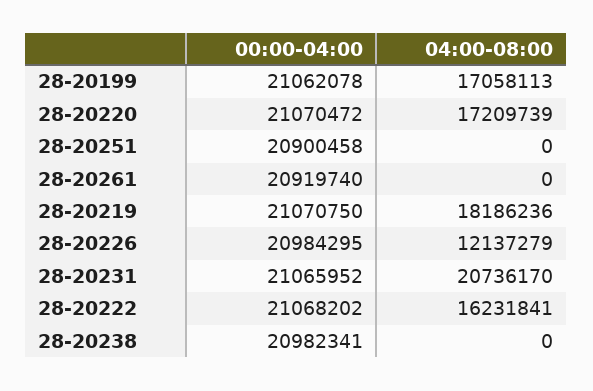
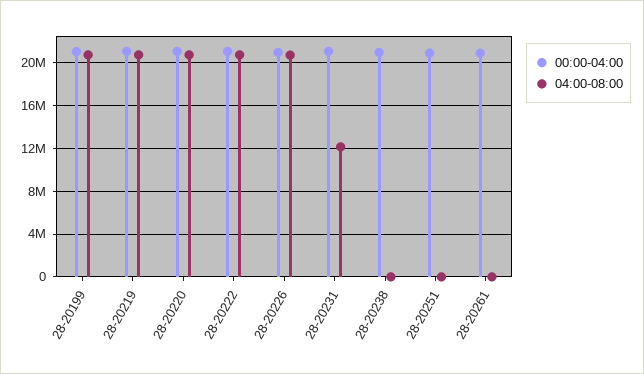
04:00-08:00, 28-20199: 17058113 -> 21000000
04:00-08:00, 28-20220: 17209739 -> 21000000
04:00-08:00, 28-20219: 18186236 -> 21000000
04:00-08:00, 28-20226: 12137279 -> 21000000
04:00-08:00, 28-20231: 20736170 -> 12000000
04:00-08:00, 28-20222: 16231841 -> 21000000

